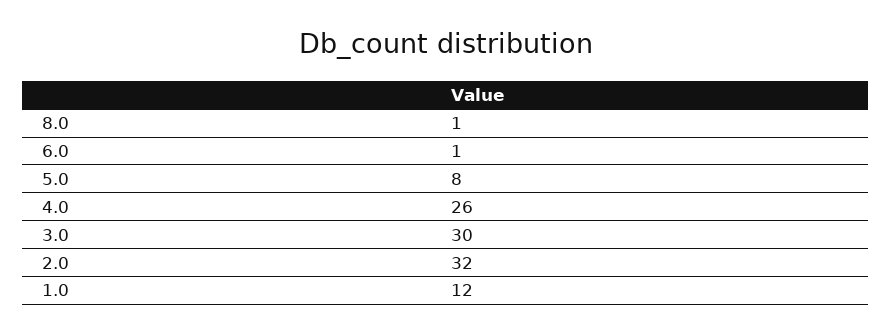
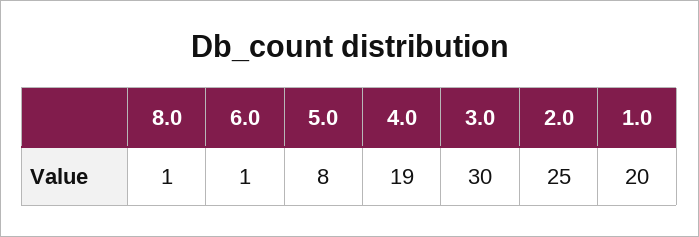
4.0: 26 -> 19
2.0: 32 -> 25
1.0: 12 -> 20

